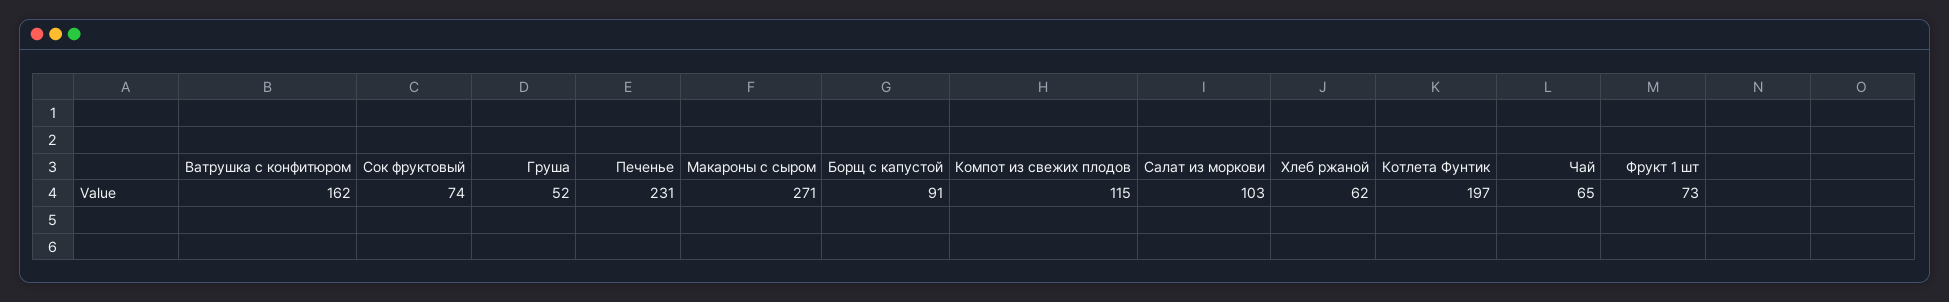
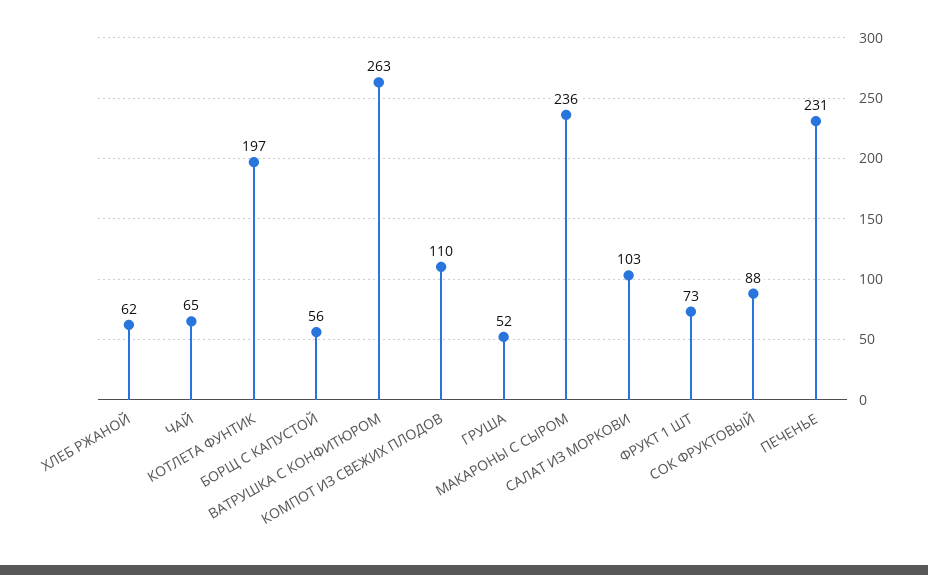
Ватрушка с конфитюром: 162 -> 263
Сок фруктовый: 74 -> 88
Макароны с сыром: 271 -> 236
Борщ с капустой: 91 -> 56
Компот из свежих плодов: 115 -> 110

